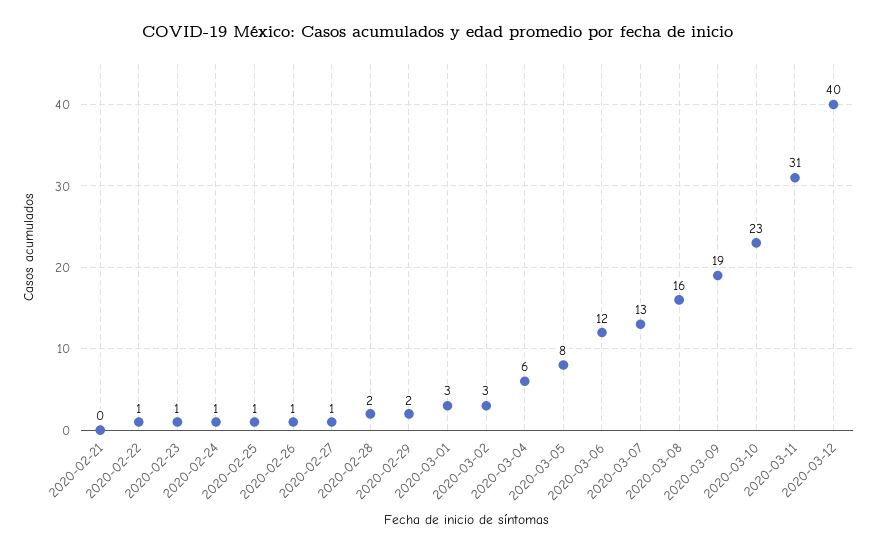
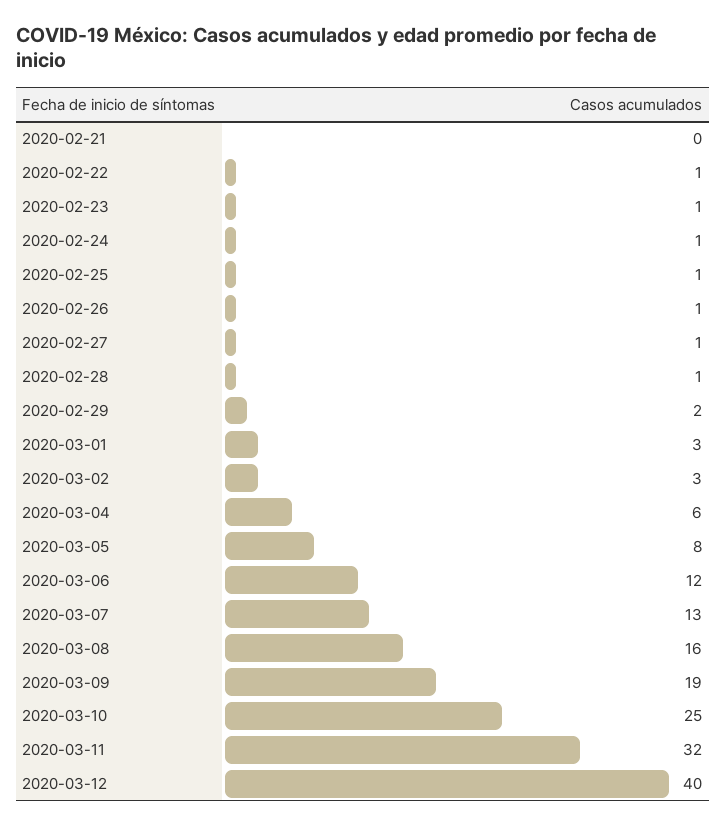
2020-02-28: 2 -> 1
2020-03-10: 23 -> 25
2020-03-11: 31 -> 32

